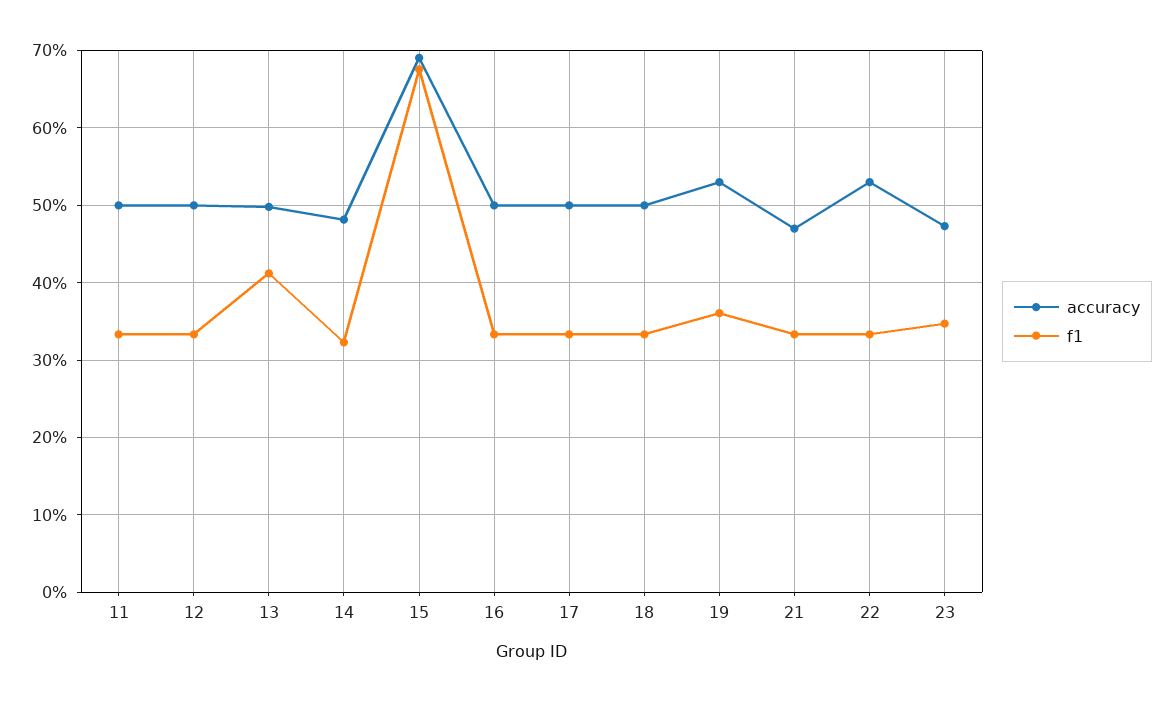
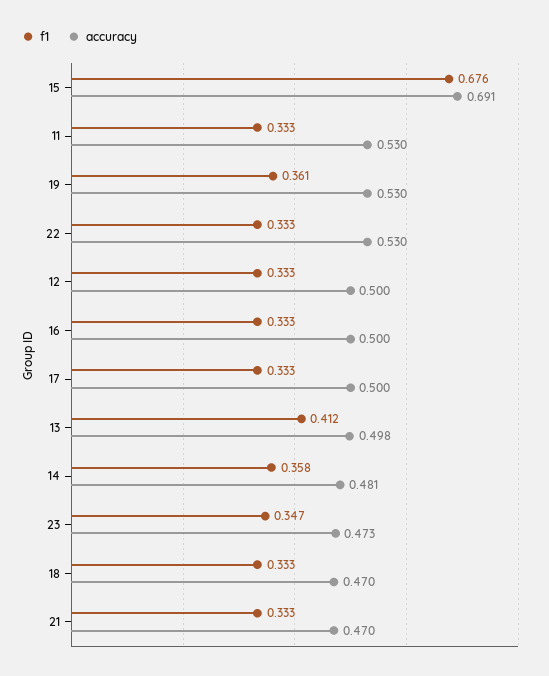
accuracy, 11: 0.5 -> 0.53
f1, 14: 0.32 -> 0.358
accuracy, 18: 0.5 -> 0.47

